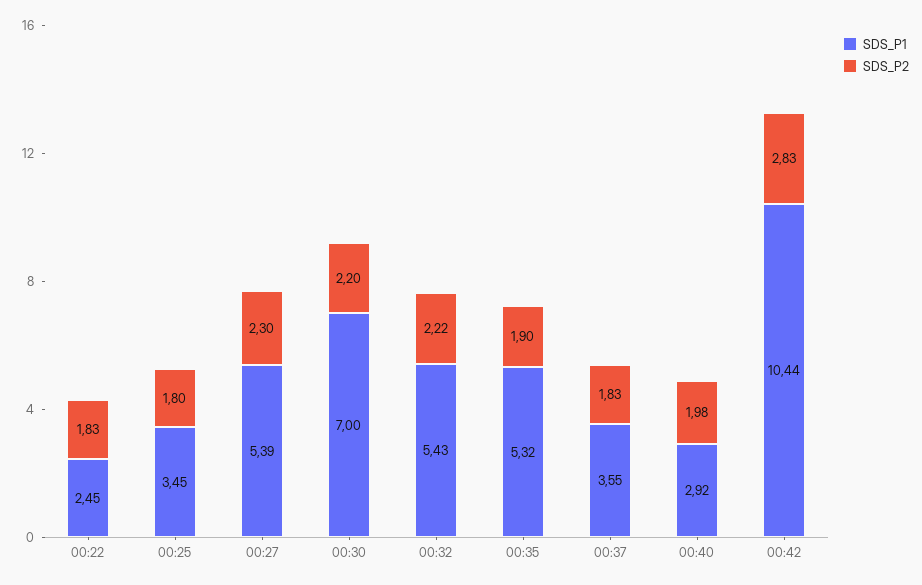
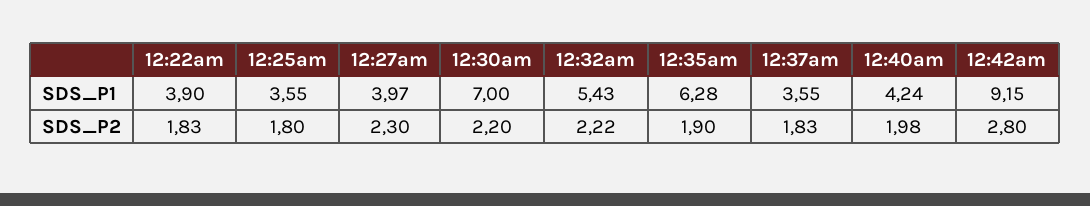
SDS_P1, 00:22: 2.45 -> 3.9
SDS_P1, 00:25: 3.45 -> 3.55
SDS_P1, 00:27: 5.39 -> 3.97
SDS_P1, 00:35: 5.32 -> 6.28
SDS_P1, 00:40: 2.92 -> 4.24
SDS_P1, 00:42: 10.44 -> 9.15
SDS_P2, 00:42: 2.83 -> 2.8

